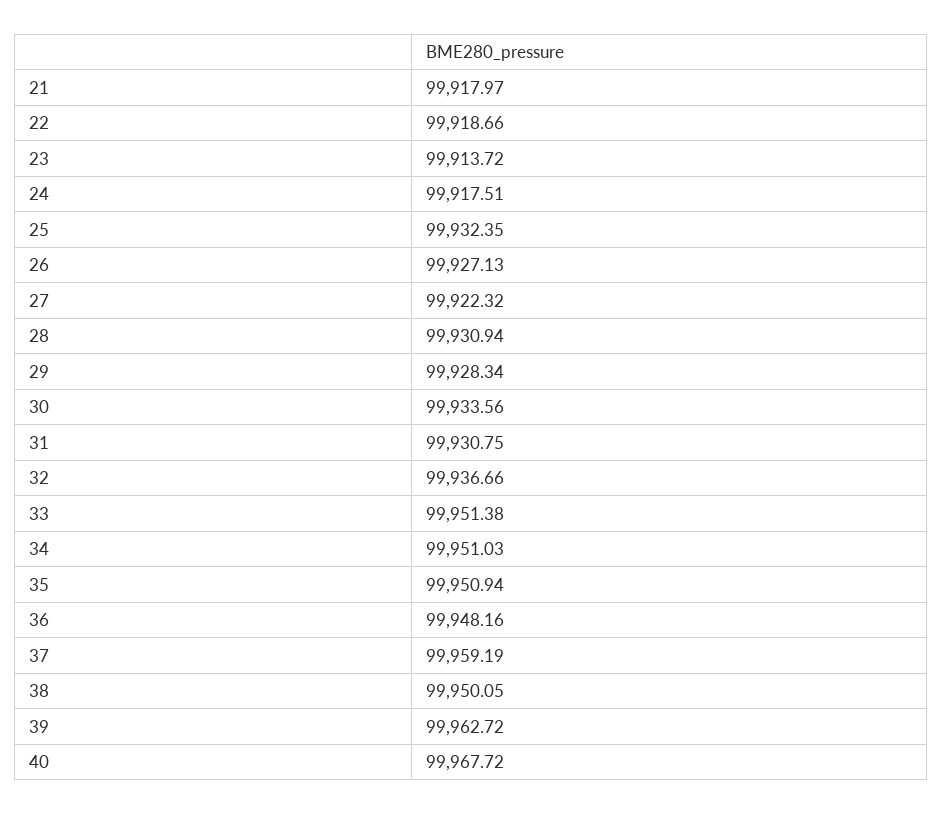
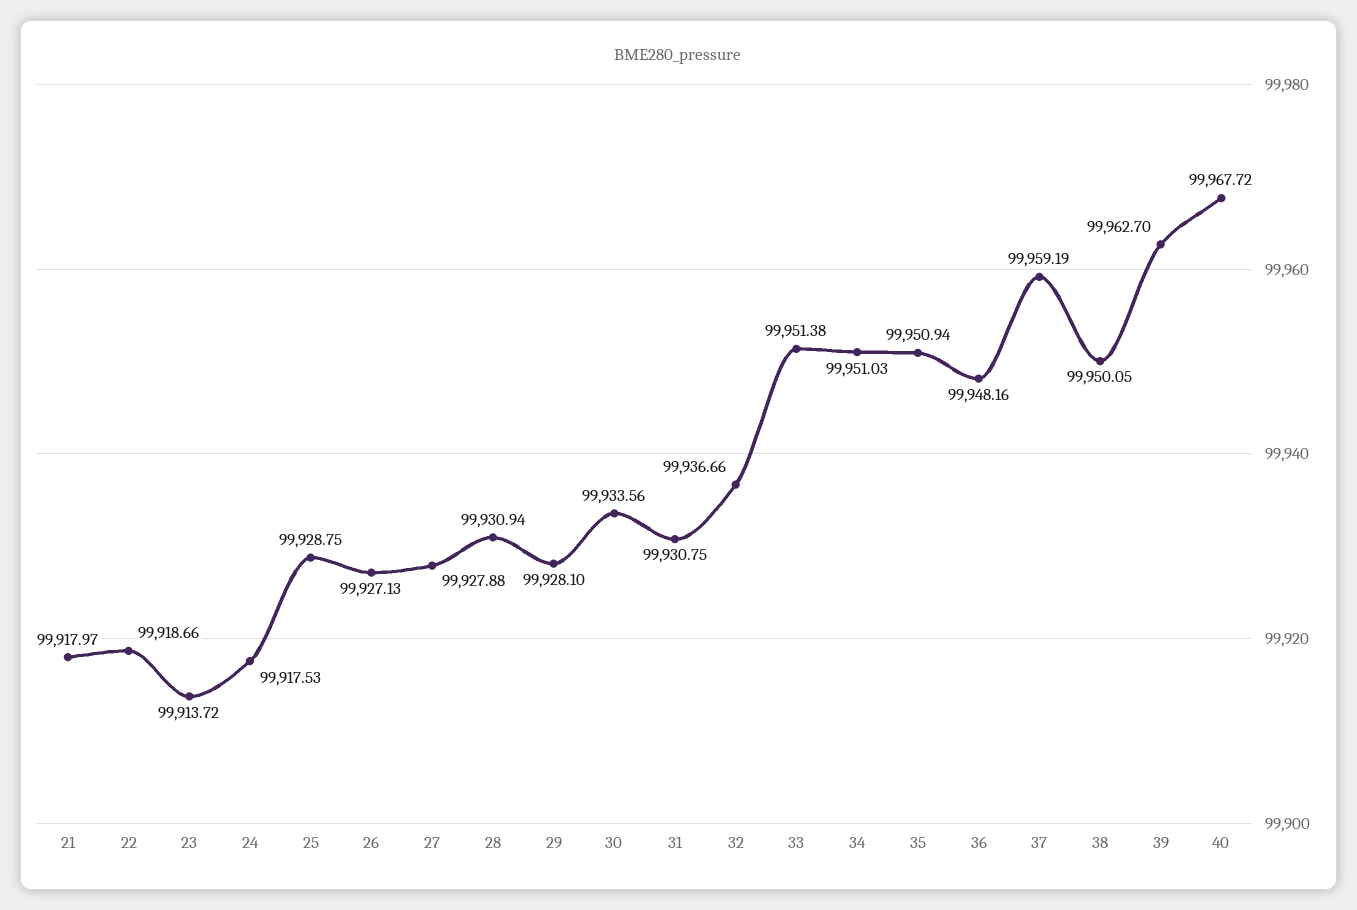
24: 99917.51 -> 99917.53
25: 99932.35 -> 99928.75
27: 99922.32 -> 99927.88
29: 99928.34 -> 99928.1
39: 99962.72 -> 99962.7

